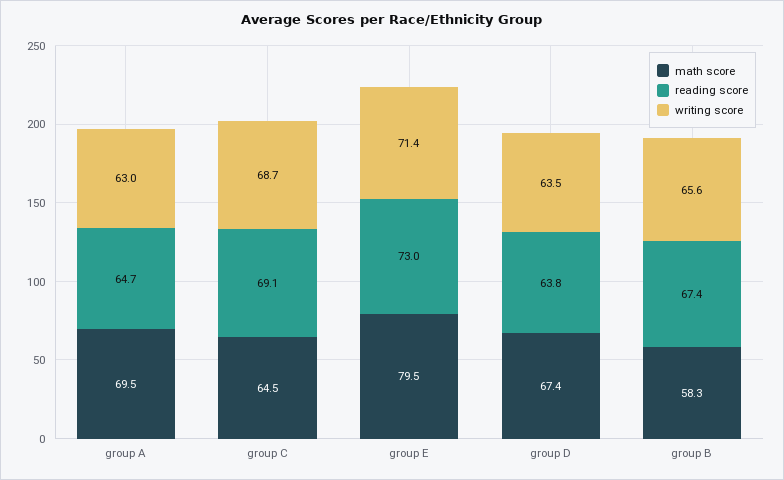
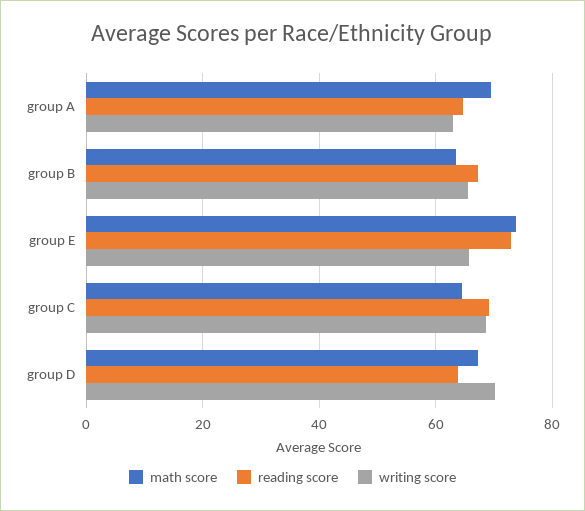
math score, group E: 79.5 -> 74
writing score, group E: 71.4 -> 66
writing score, group D: 63.5 -> 70
math score, group B: 58.3 -> 64

